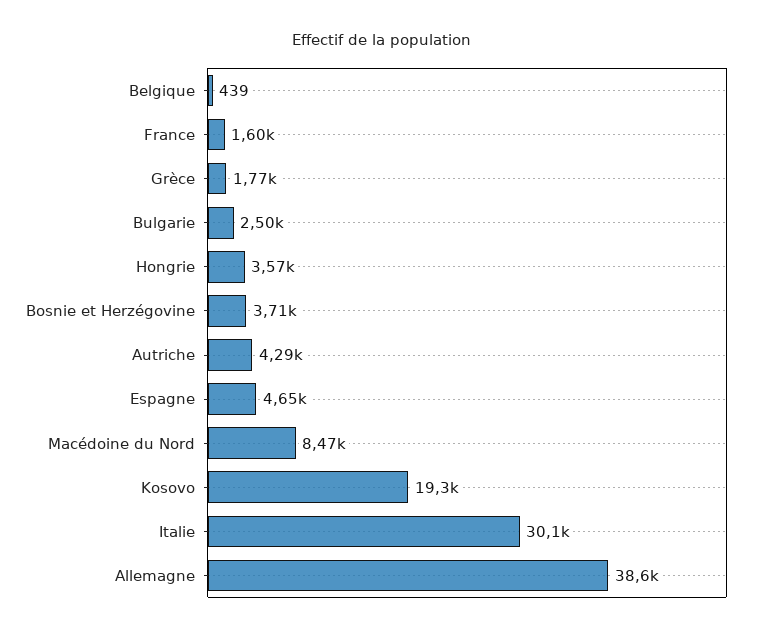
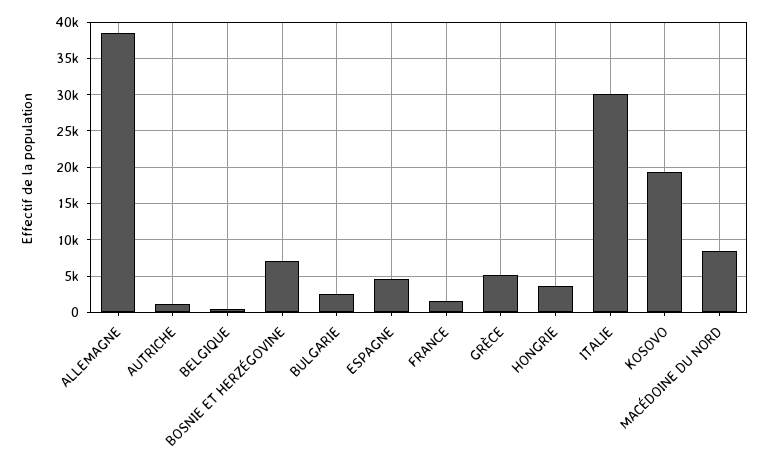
Grèce: 1770 -> 5000
Bosnie et Herzégovine: 3710 -> 7000
Autriche: 4290 -> 1000

